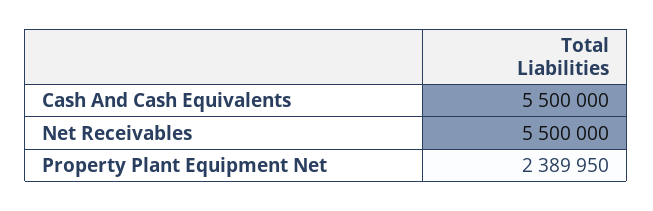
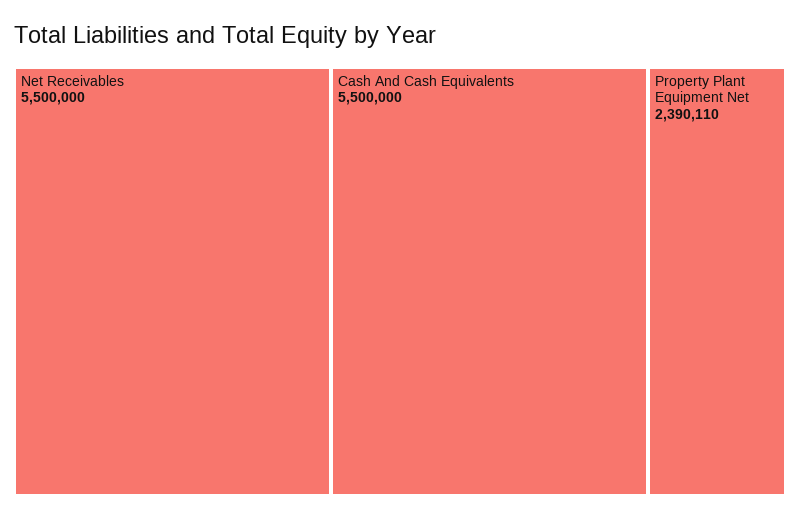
Property Plant Equipment Net: 2389950 -> 2390110

